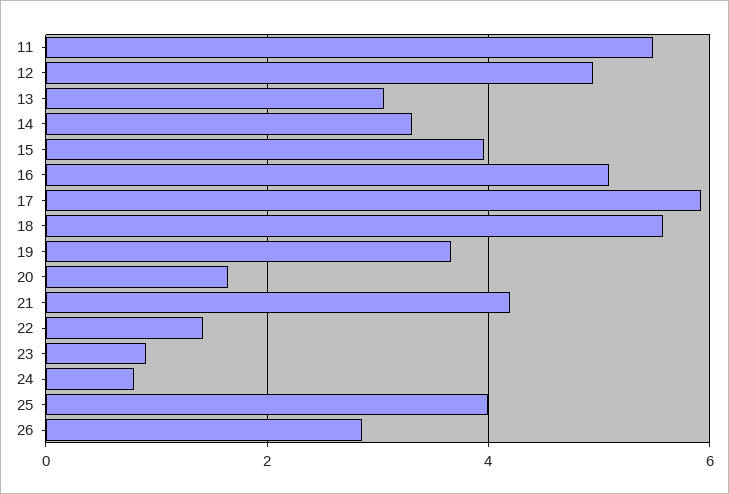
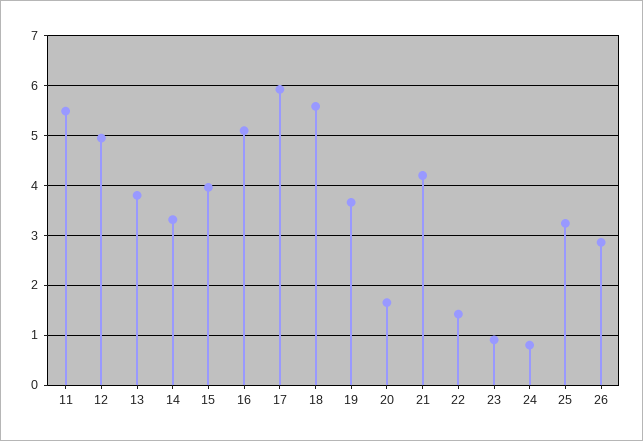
13: 3 -> 3.8
25: 4 -> 3.2

